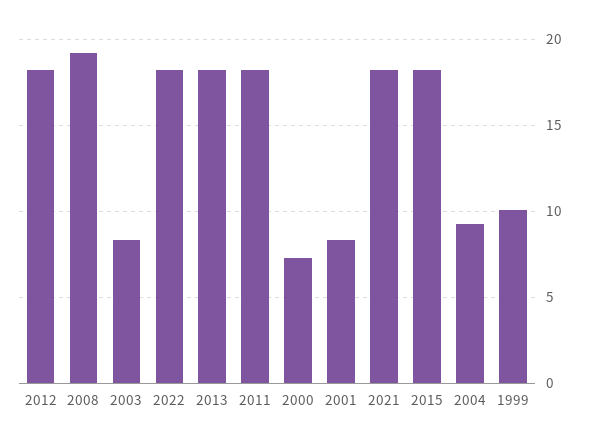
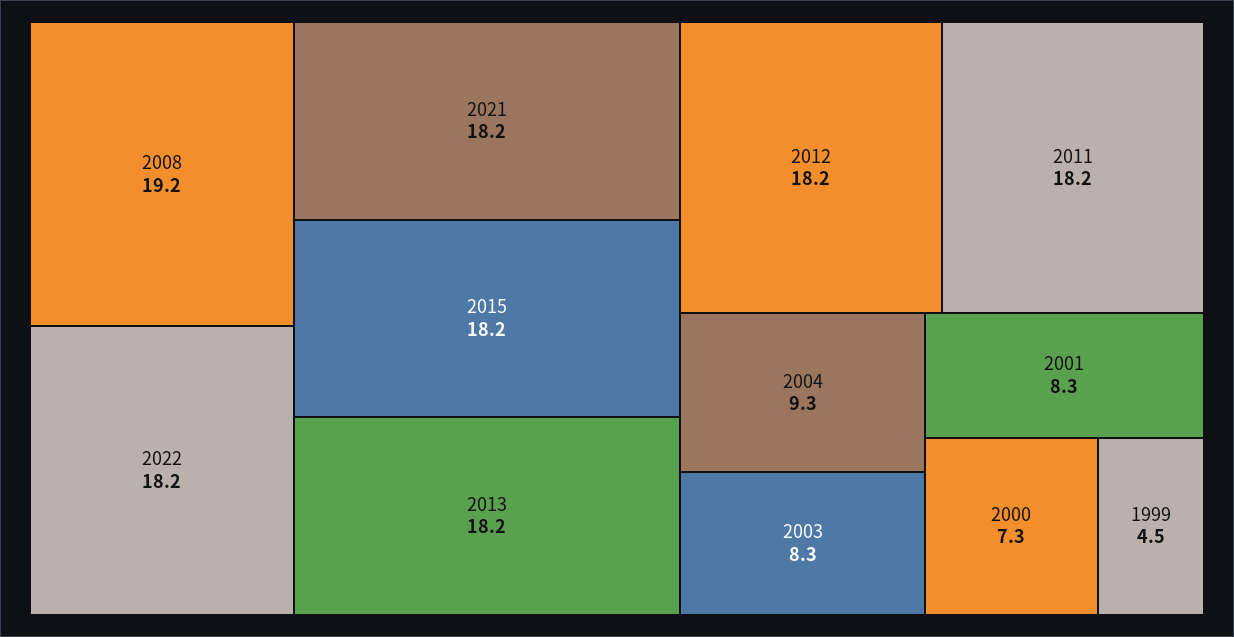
1999: 10 -> 4.5

